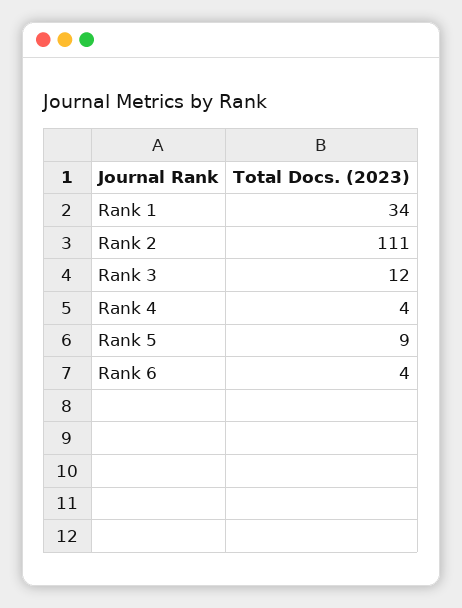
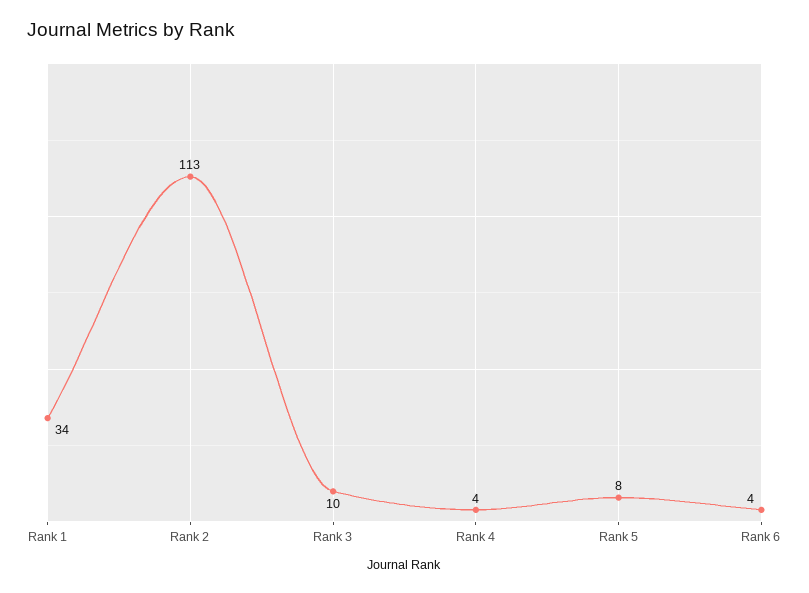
Rank 2: 111 -> 113
Rank 3: 12 -> 10
Rank 5: 9 -> 8

